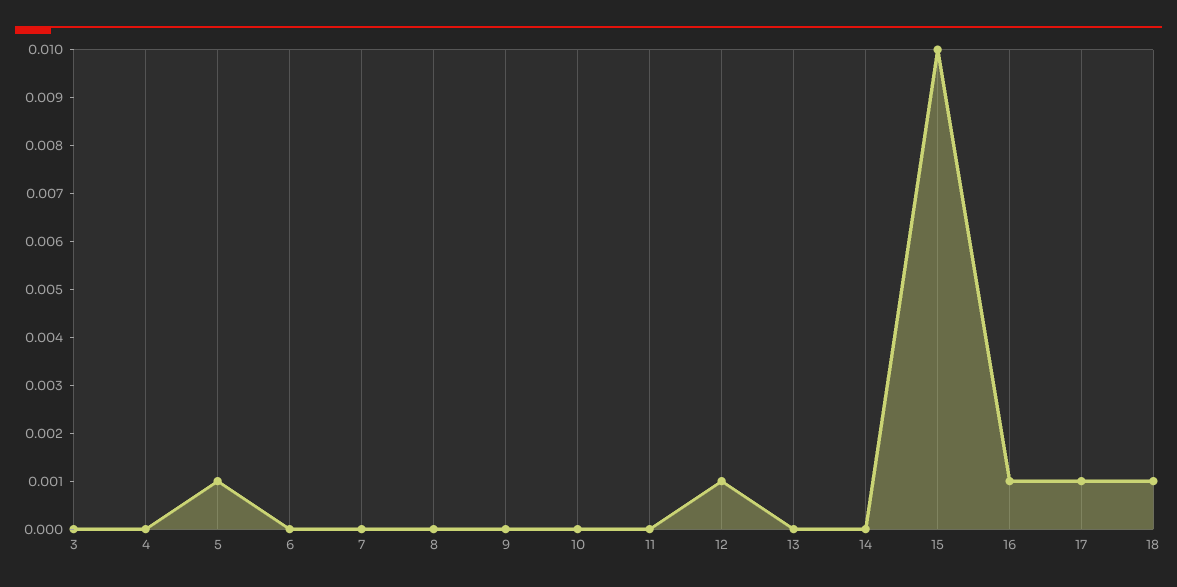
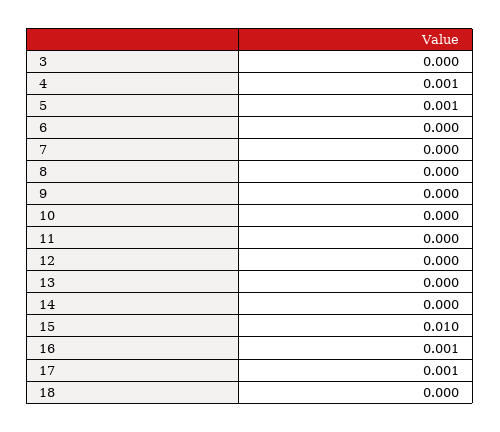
4: 0 -> 0.001
12: 0.001 -> 0
18: 0.001 -> 0

